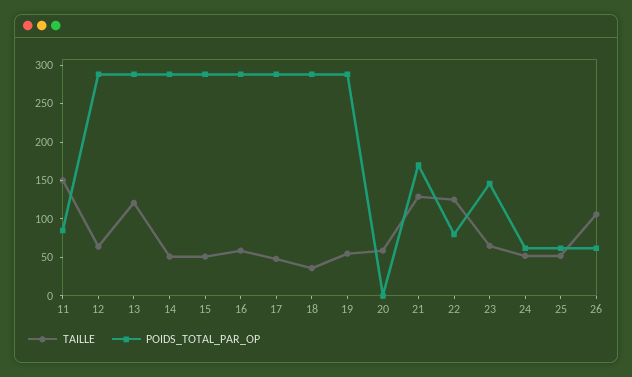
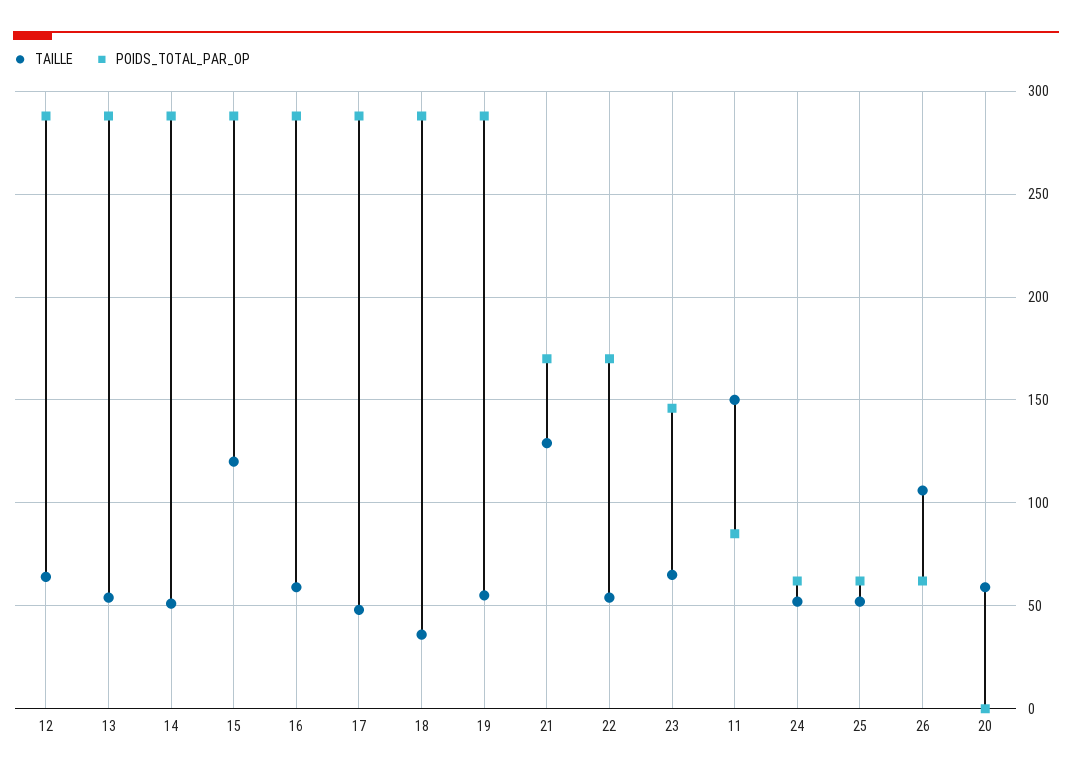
TAILLE, 13: 125 -> 55
TAILLE, 15: 50 -> 120
TAILLE, 22: 125 -> 55
POIDS_TOTAL_PAR_OP, 22: 75 -> 170

